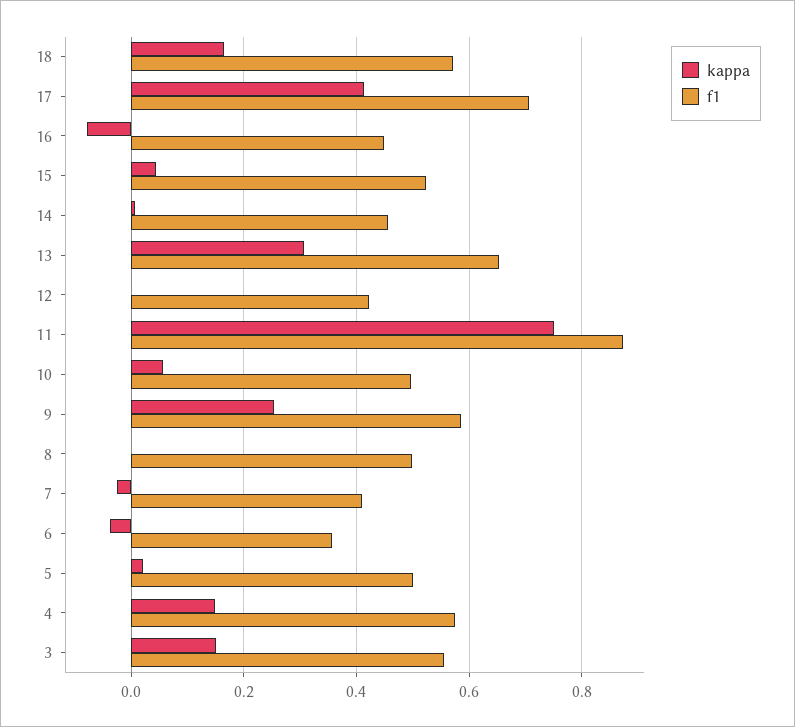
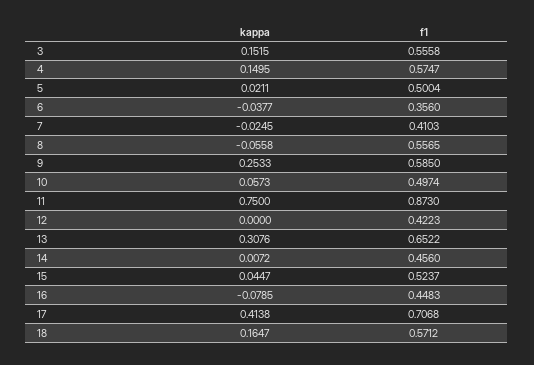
kappa, 8: 0 -> -0.0558
f1, 8: 0.5 -> 0.5565

